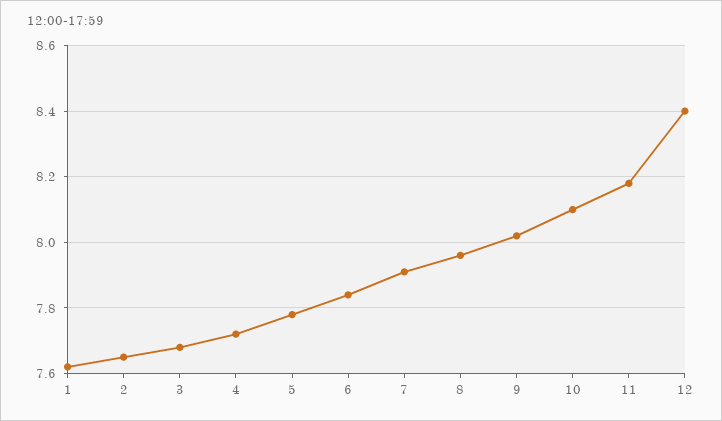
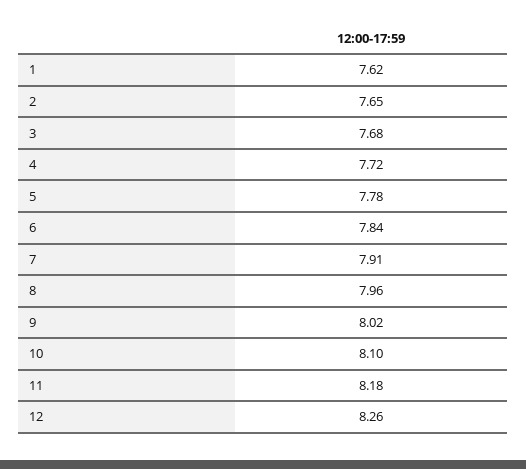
12: 8.4 -> 8.26

